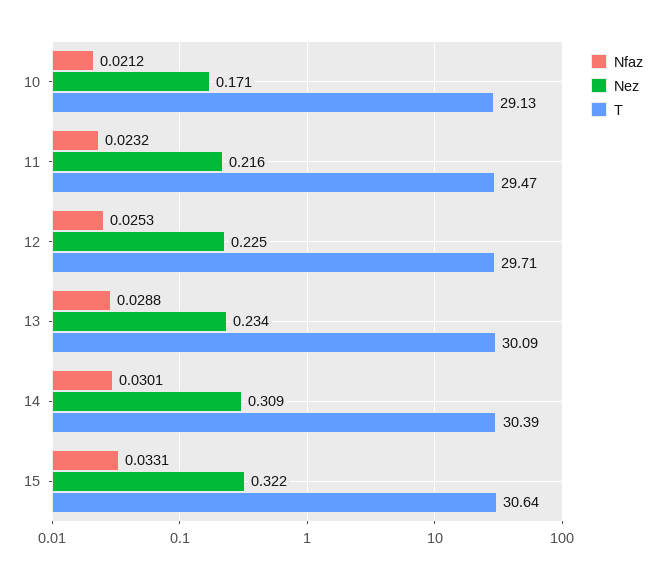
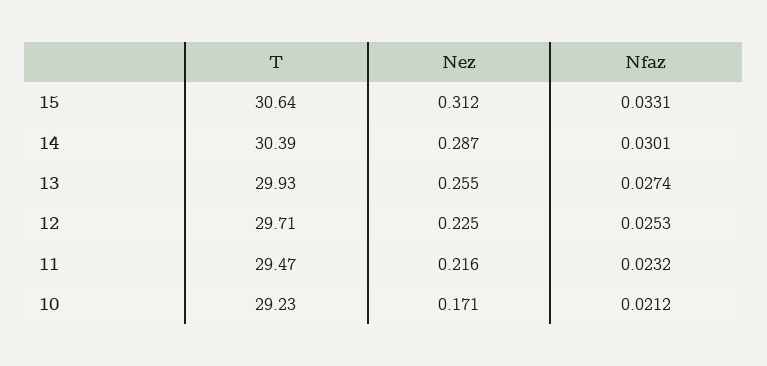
T, 10: 29.13 -> 29.23
Nfaz, 13: 0.0288 -> 0.0274
Nez, 13: 0.234 -> 0.255
T, 13: 30.09 -> 29.93
Nez, 14: 0.309 -> 0.287
Nez, 15: 0.322 -> 0.312

